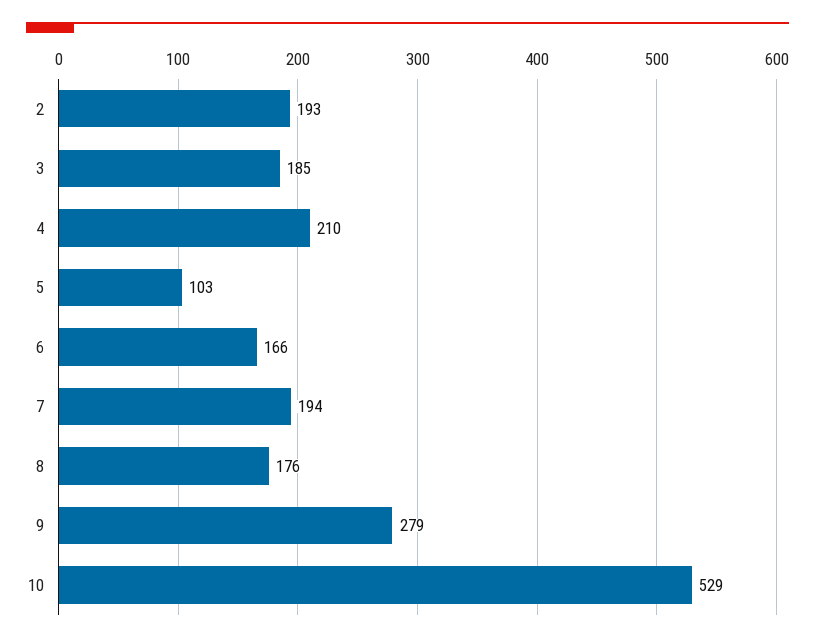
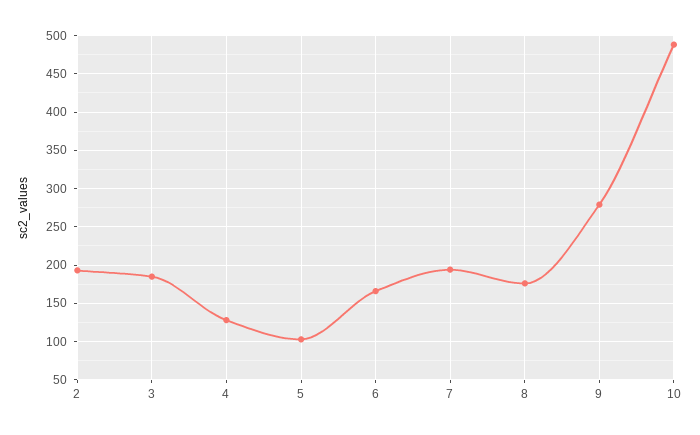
4: 210 -> 130
10: 529 -> 490

